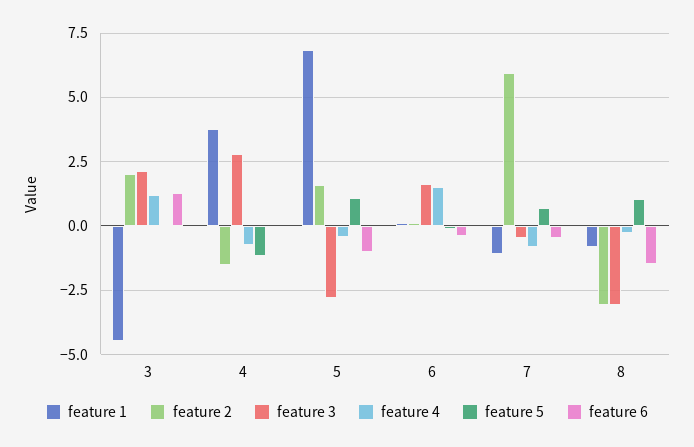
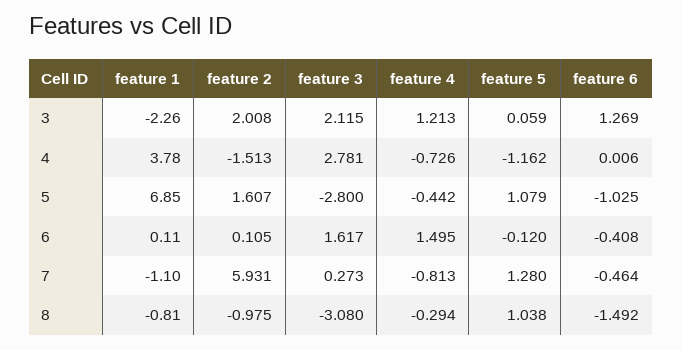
feature 1, 3: -4.5 -> -2.26
feature 3, 7: -0.5 -> 0.273
feature 5, 7: 0.75 -> 1.28
feature 2, 8: -3 -> -0.975

